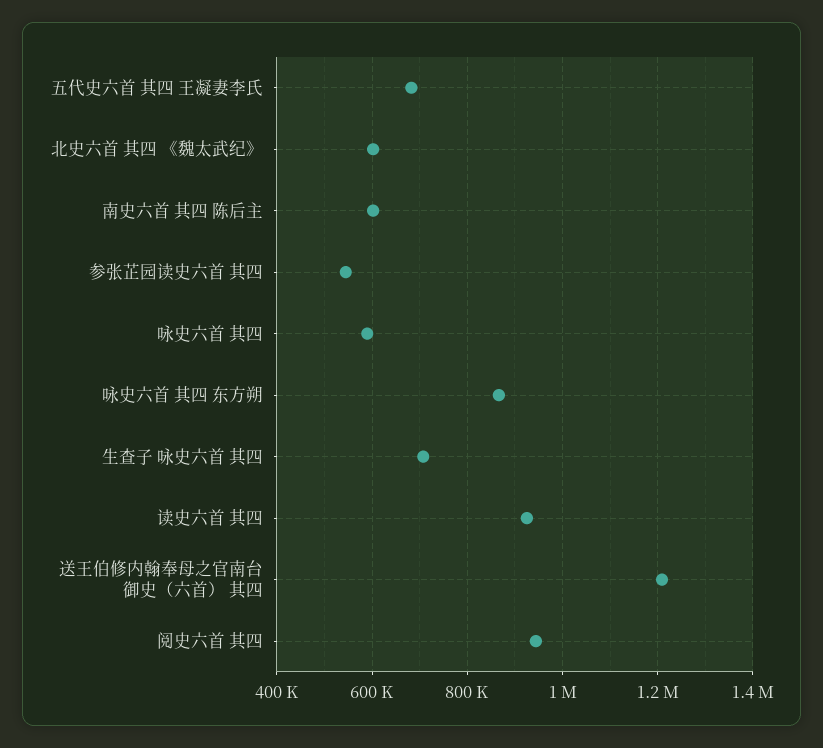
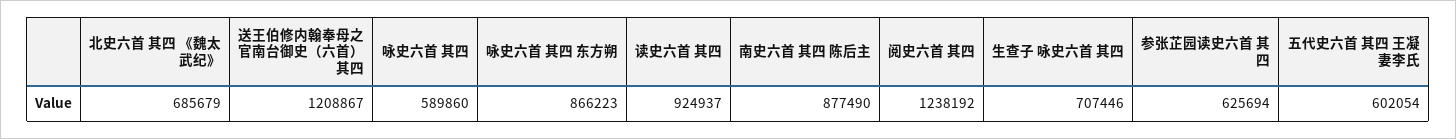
五代史六首 其四 王凝妻李氏: 680000 -> 602054
北史六首 其四 《魏太武纪》: 600000 -> 685679
南史六首 其四 陈后主: 600000 -> 877490
参张芷园读史六首 其四: 540000 -> 625694
阅史六首 其四: 940000 -> 1238192

